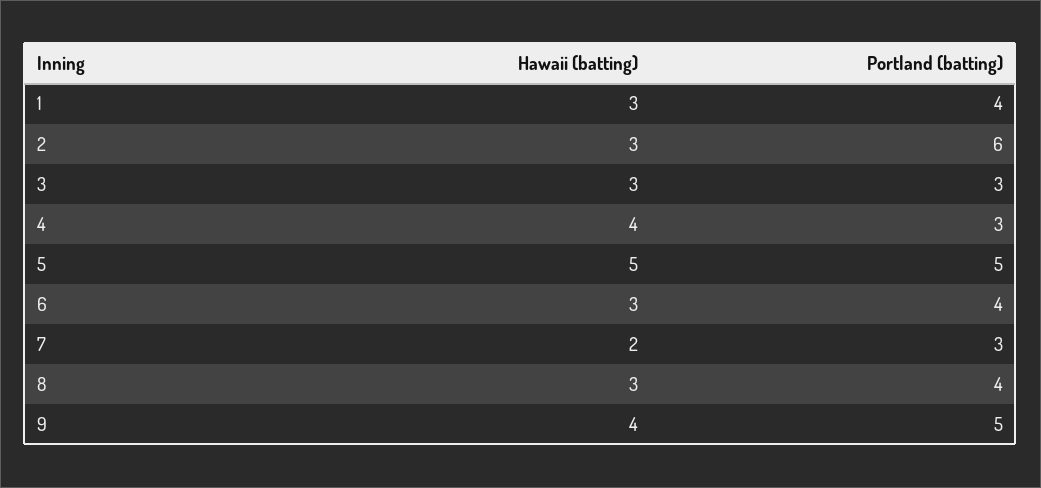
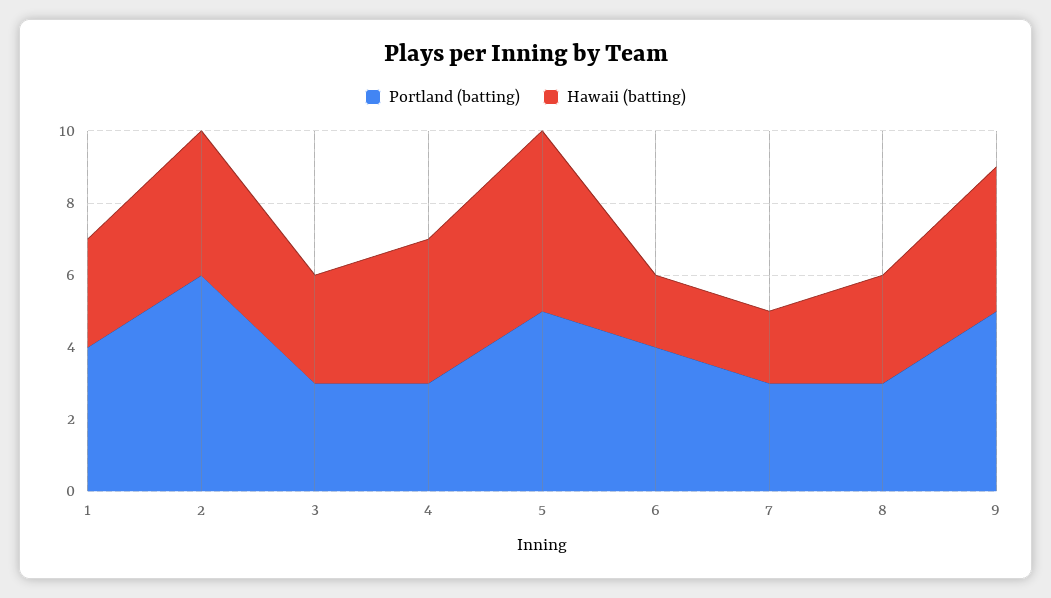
Hawaii (batting), 2: 3 -> 4
Hawaii (batting), 6: 3 -> 2
Portland (batting), 8: 4 -> 3

